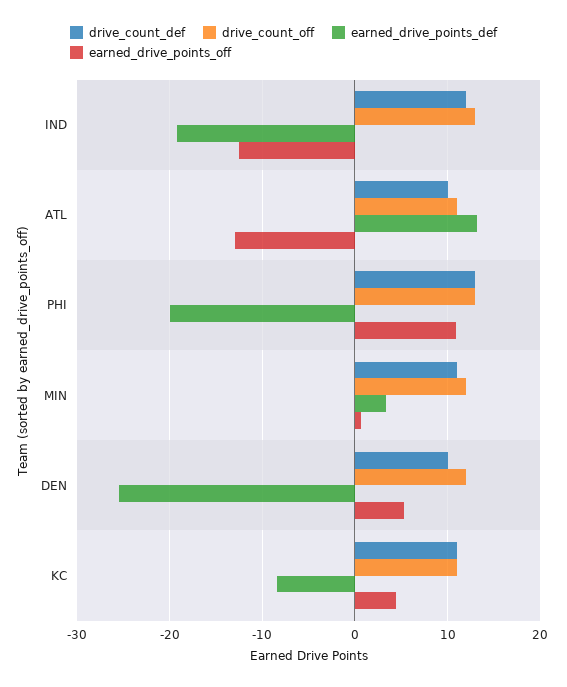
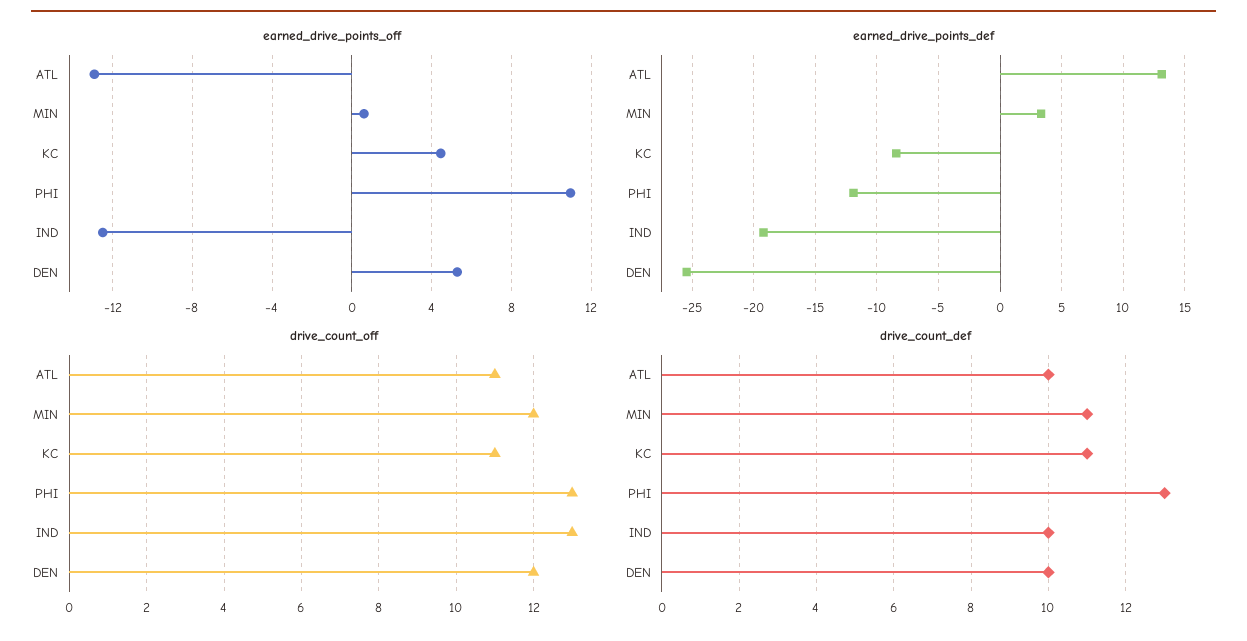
drive_count_def, IND: 12 -> 10
earned_drive_points_def, PHI: -20 -> -12

